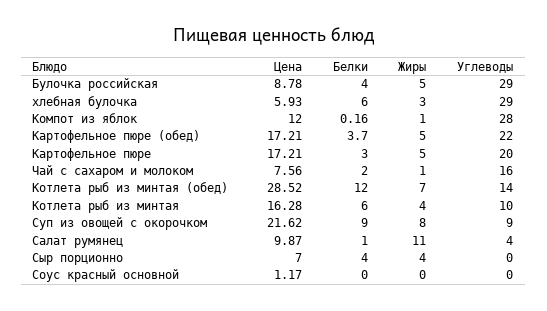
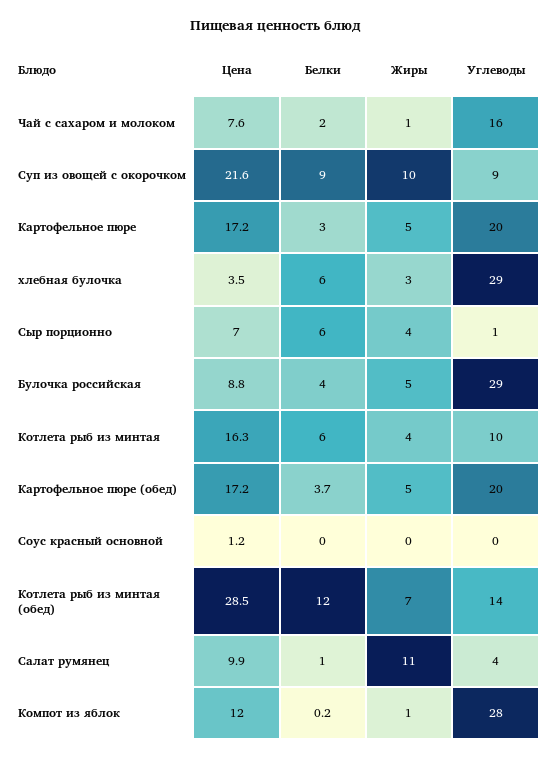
Цена, хлебная булочка: 5.93 -> 3.5
Углеводы, Картофельное пюре (обед): 22 -> 20
Жиры, Суп из овощей с окорочком: 8 -> 10
Белки, Сыр порционно: 4 -> 6
Углеводы, Сыр порционно: 0 -> 1

